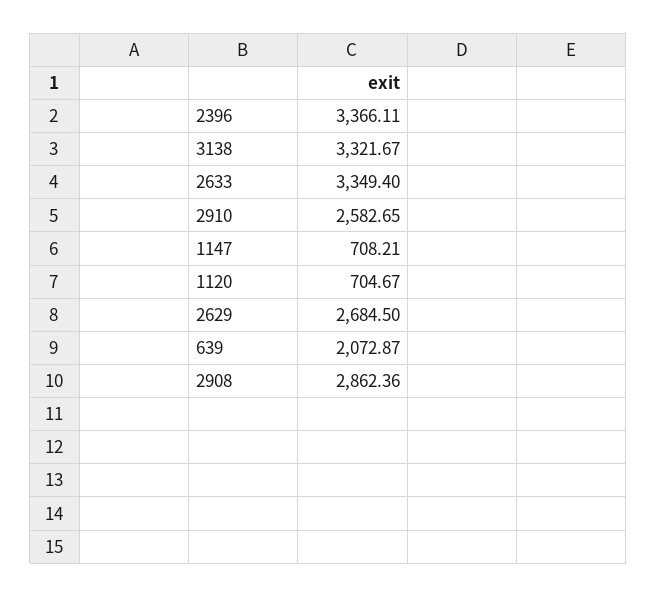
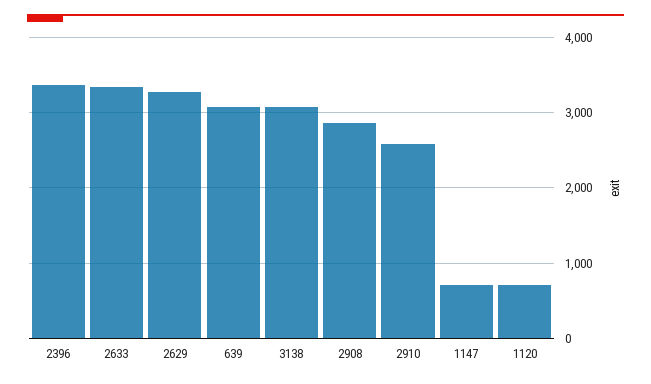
3138: 3321.67 -> 3100
2629: 2684.5 -> 3300
639: 2072.87 -> 3100

